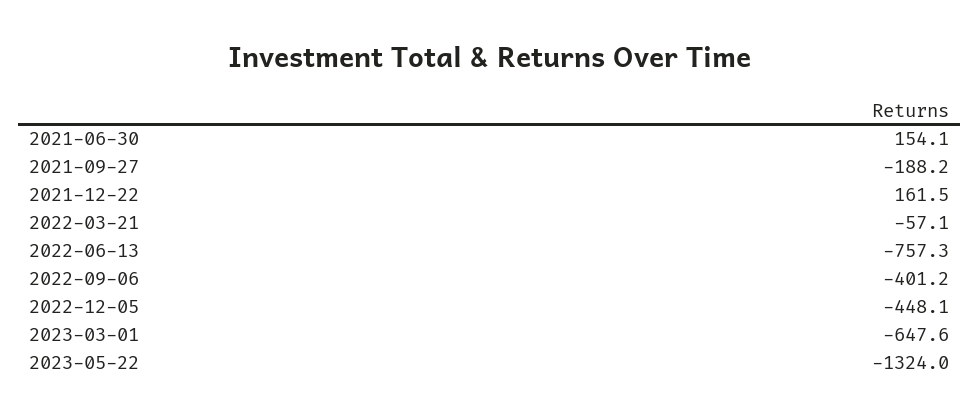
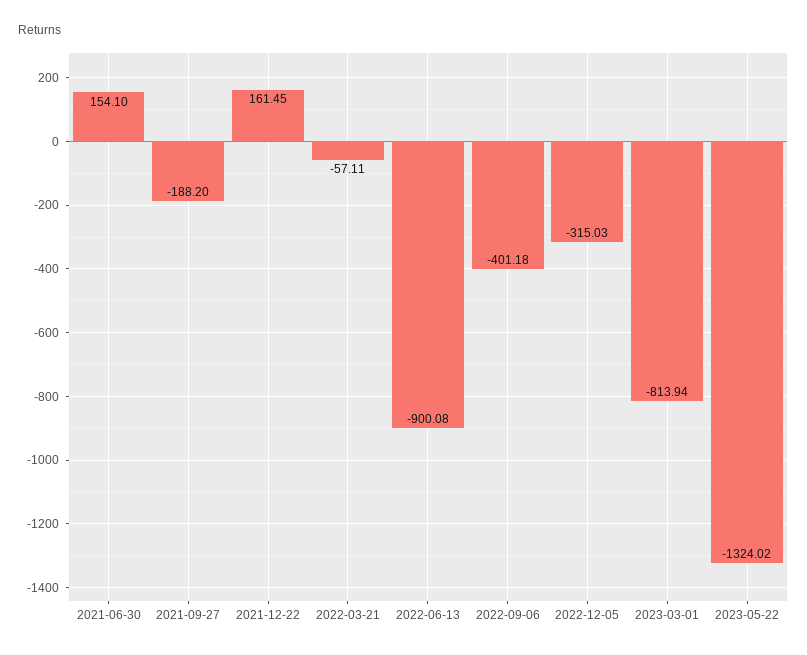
2022-06-13: -757.3 -> -900.08
2022-12-05: -448.1 -> -315.03
2023-03-01: -647.6 -> -813.94

